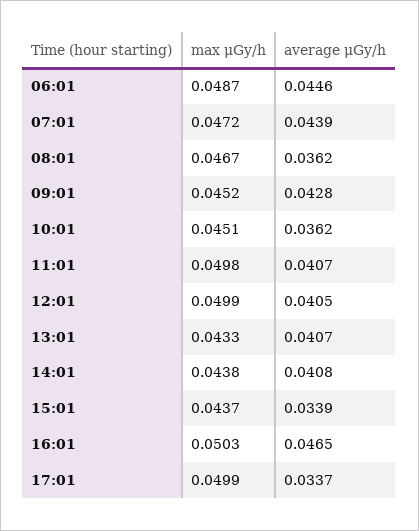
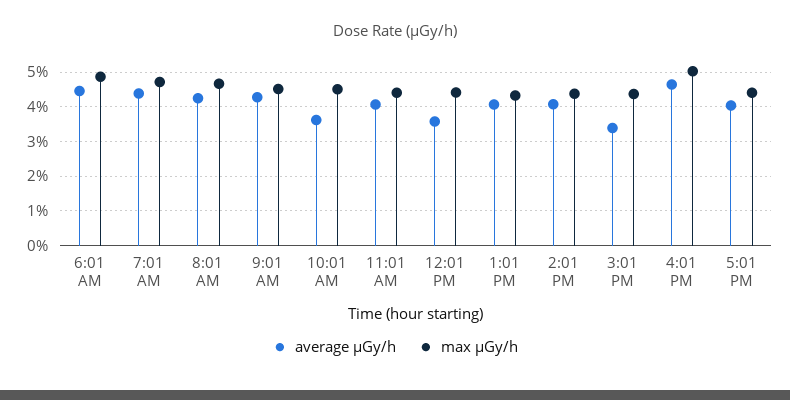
average μGy/h, 08:01: 0.0362 -> 0.042
max μGy/h, 11:01: 0.0498 -> 0.044
max μGy/h, 12:01: 0.0499 -> 0.044
average μGy/h, 12:01: 0.0405 -> 0.036
max μGy/h, 17:01: 0.0499 -> 0.044
average μGy/h, 17:01: 0.0337 -> 0.04

